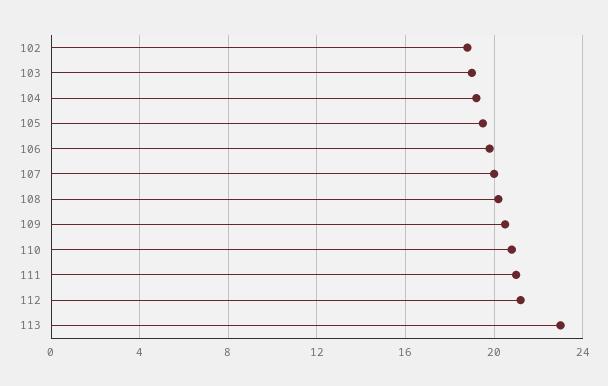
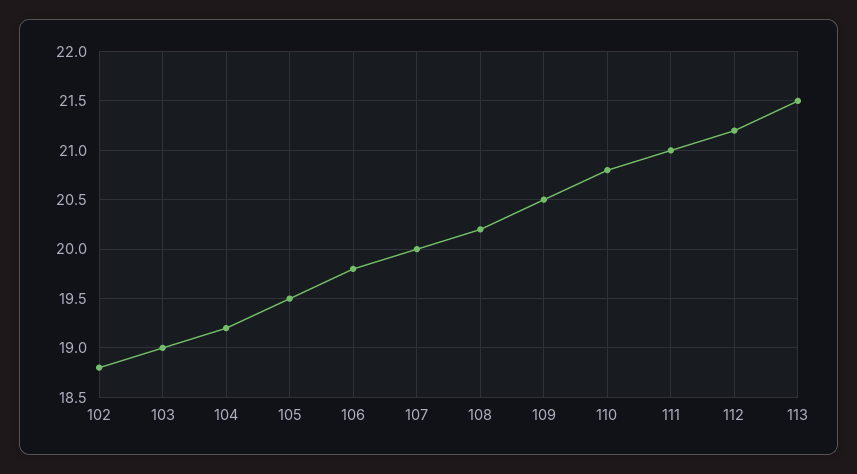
113: 23 -> 21.5

